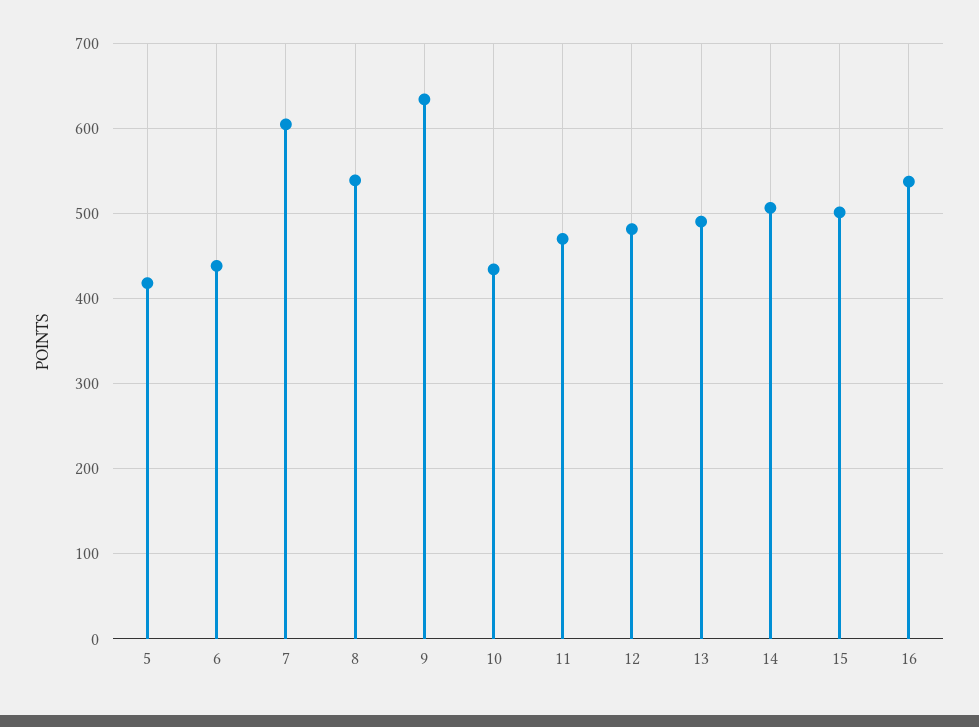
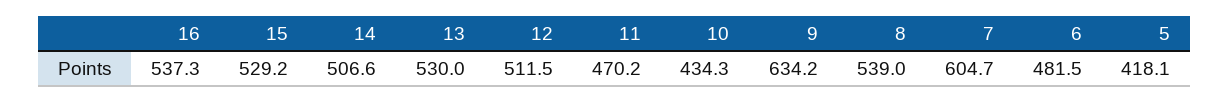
6: 440 -> 481.5
12: 480 -> 511.5
13: 490 -> 530
15: 500 -> 529.2

